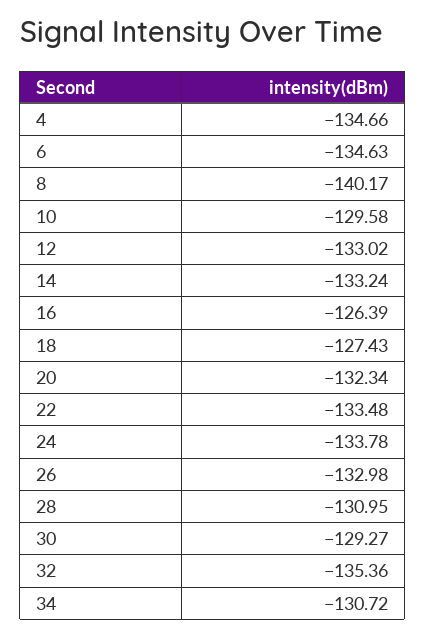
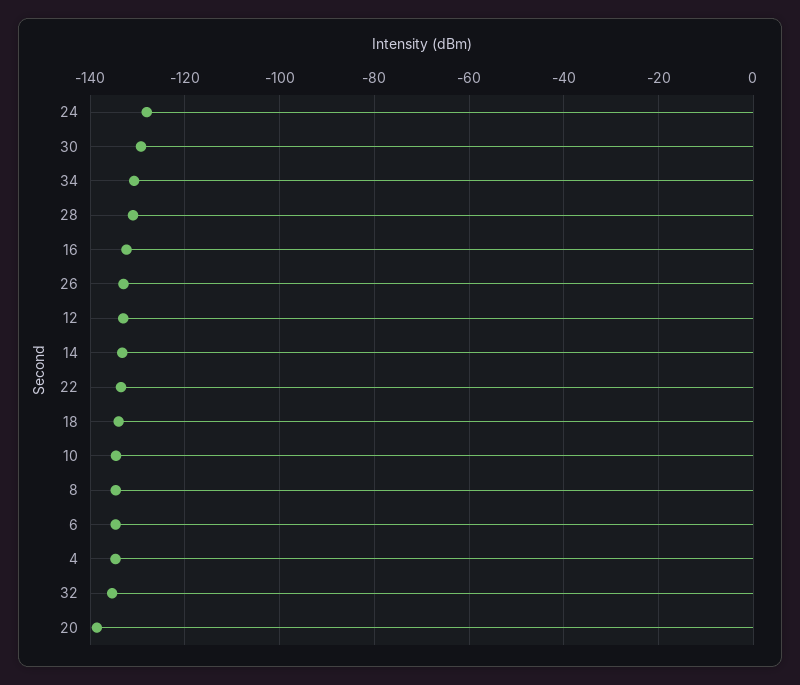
8: -140.17 -> -134
10: -129.58 -> -134
16: -126.39 -> -132
18: -127.43 -> -134
20: -132.34 -> -138
24: -133.78 -> -128

